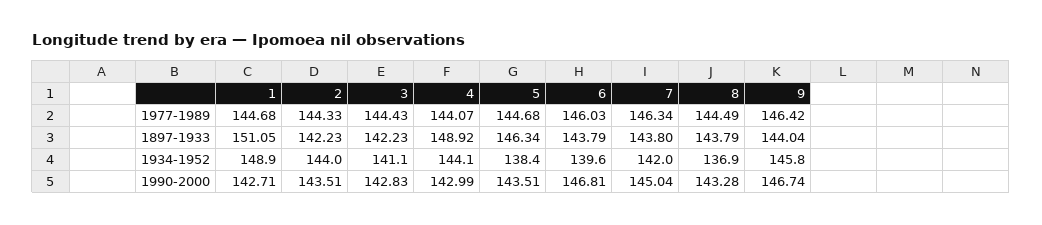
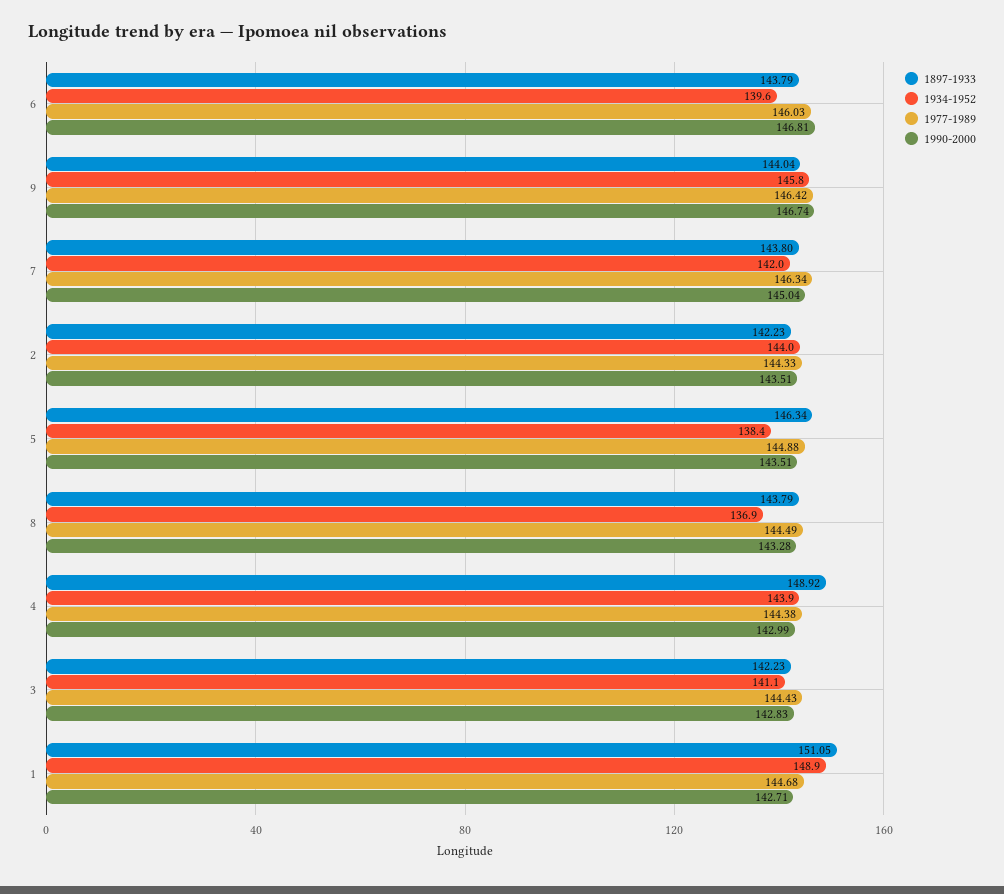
1977-1989, 4: 144.07 -> 144.38
1977-1989, 5: 144.68 -> 144.88
1934-1952, 4: 144.1 -> 143.9

